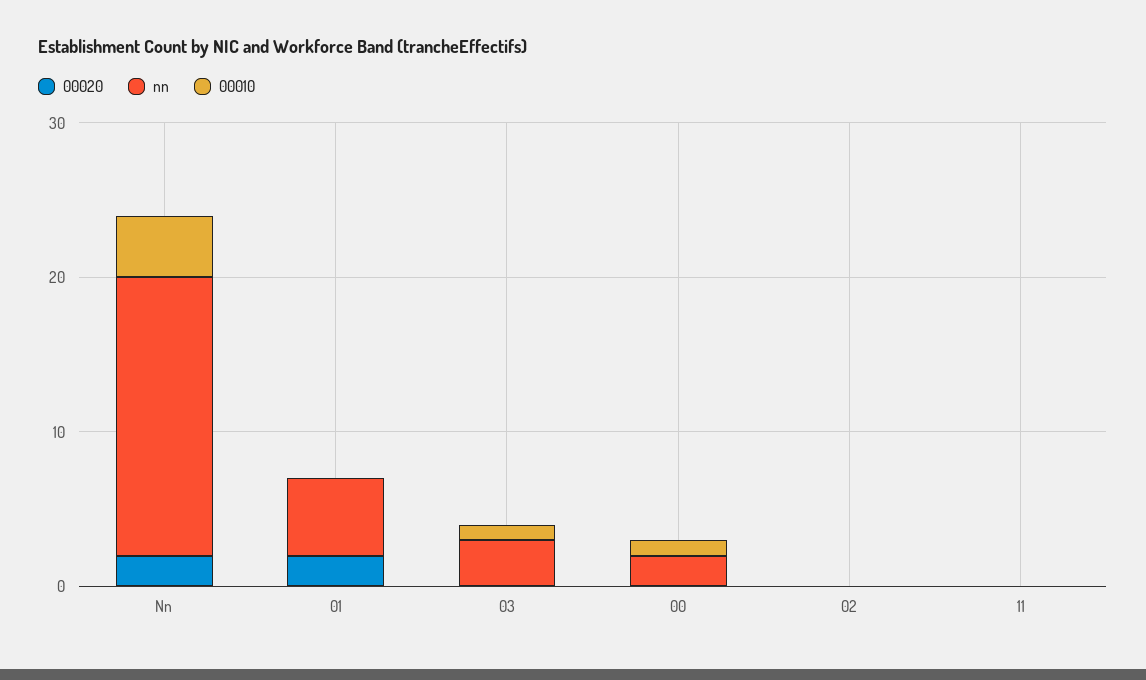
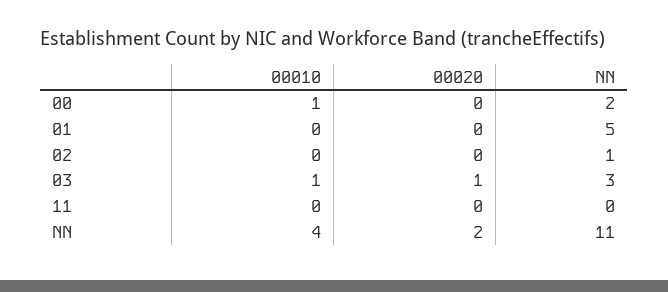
nn, Nn: 18 -> 11
00020, 01: 2 -> 0
00020, 03: 0 -> 1
nn, 02: 0 -> 1

